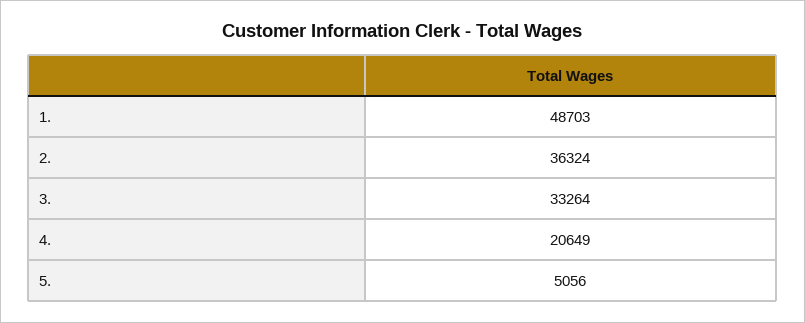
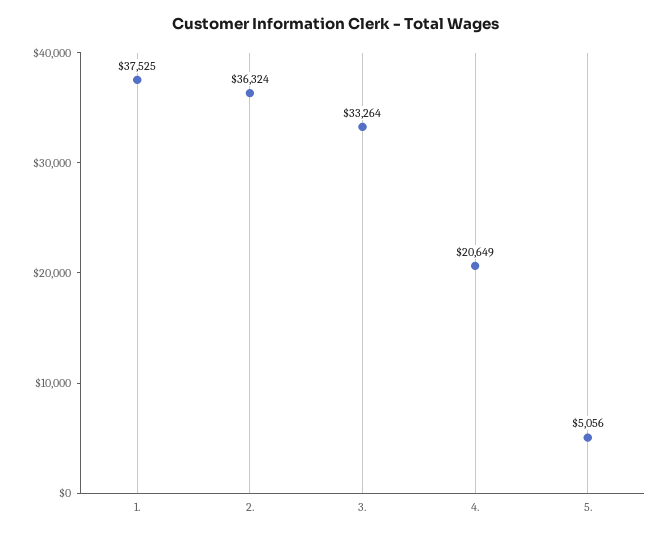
1.: 48703 -> 37525

